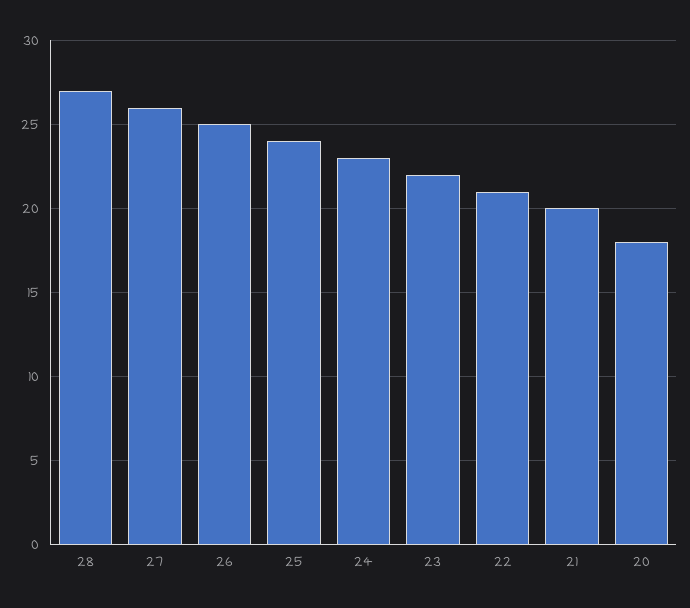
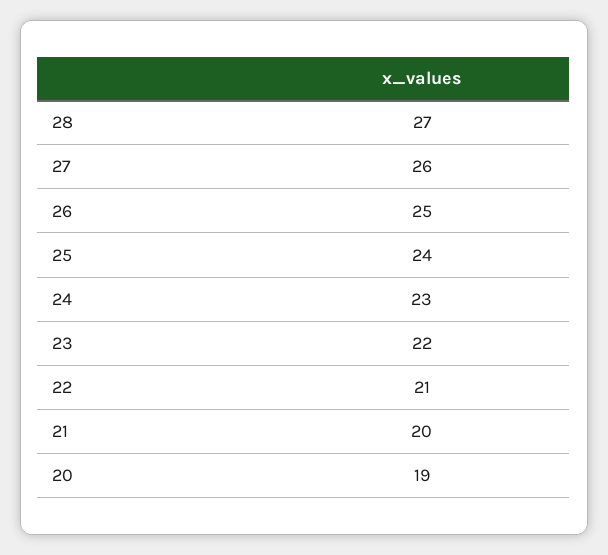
20: 18 -> 19

